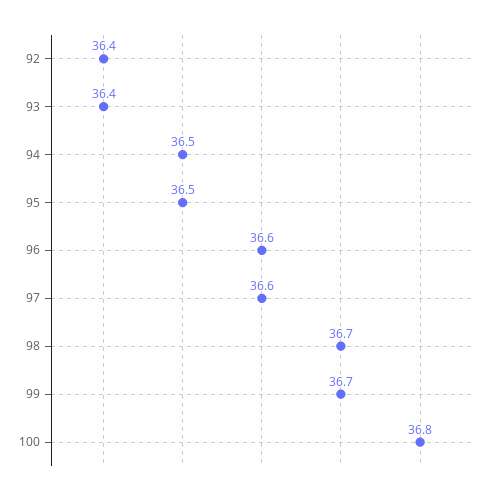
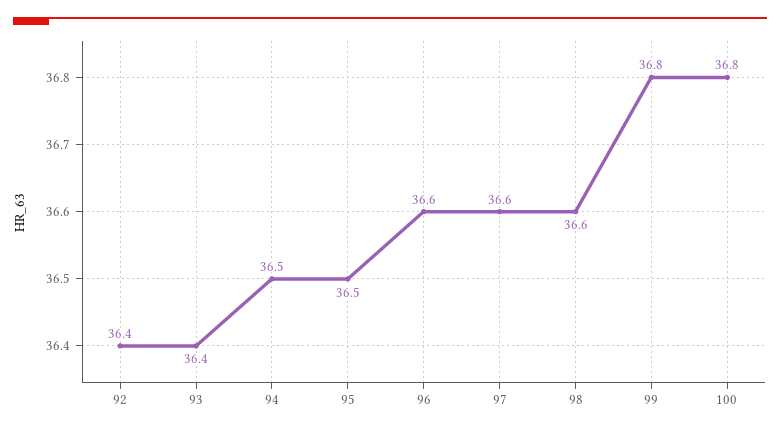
98: 36.7 -> 36.6
99: 36.7 -> 36.8

